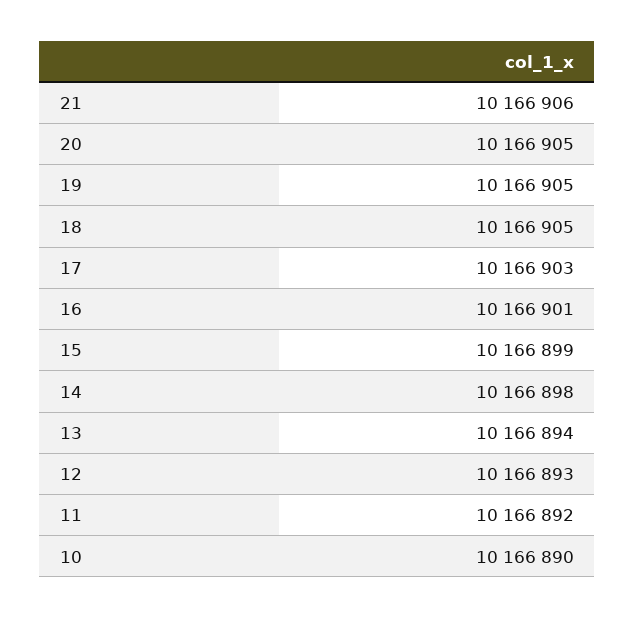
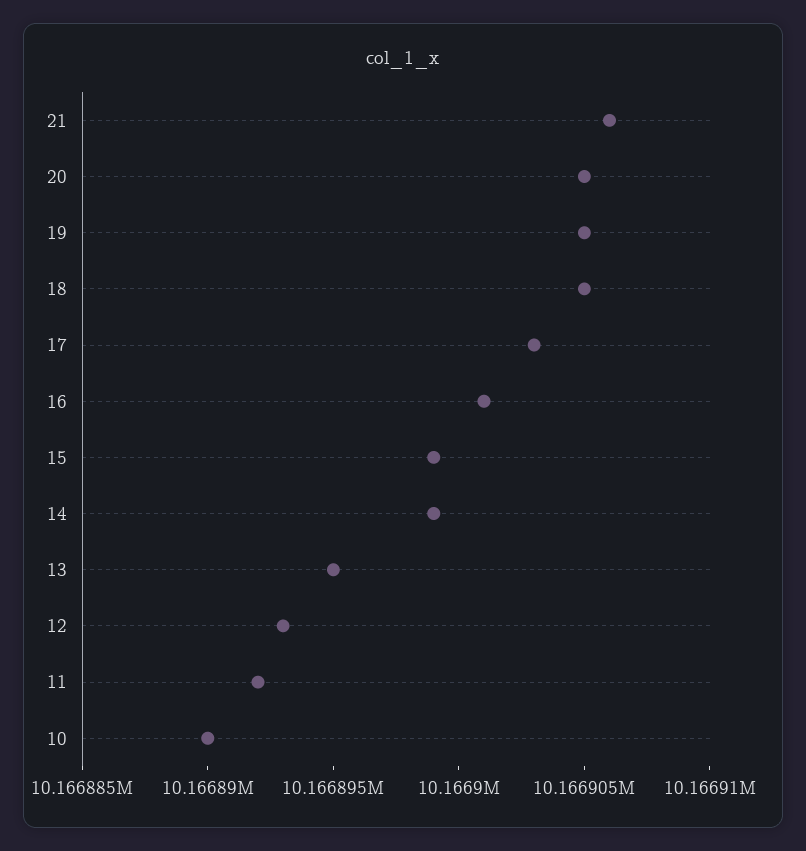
14: 10166898 -> 10166899
13: 10166894 -> 10166895

